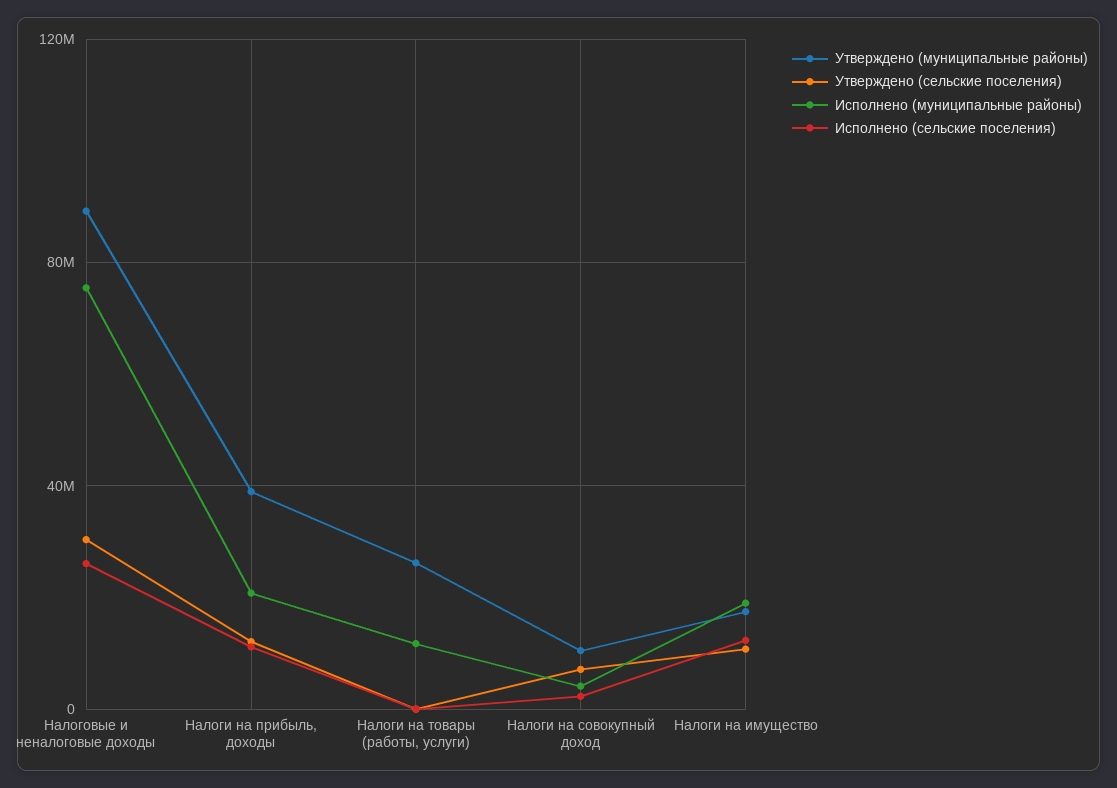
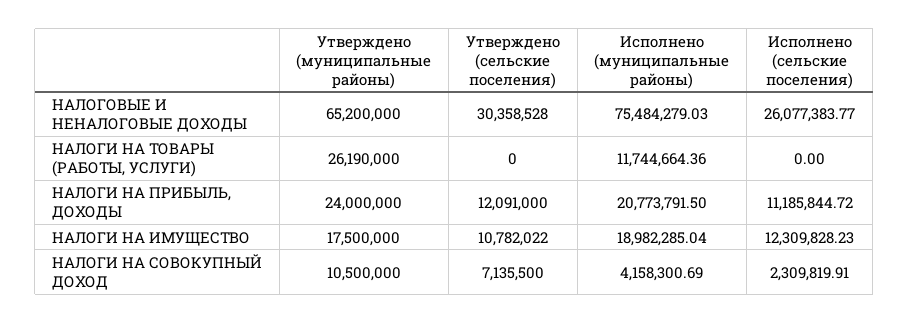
Утверждено (муниципальные районы), Налоговые и неналоговые доходы: 90000000 -> 65200000
Утверждено (муниципальные районы), Налоги на прибыль, доходы: 40000000 -> 24000000

